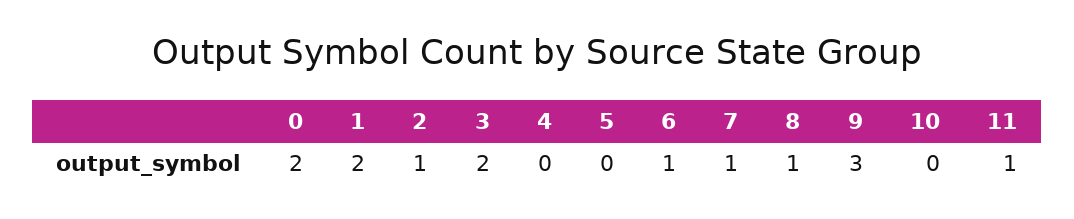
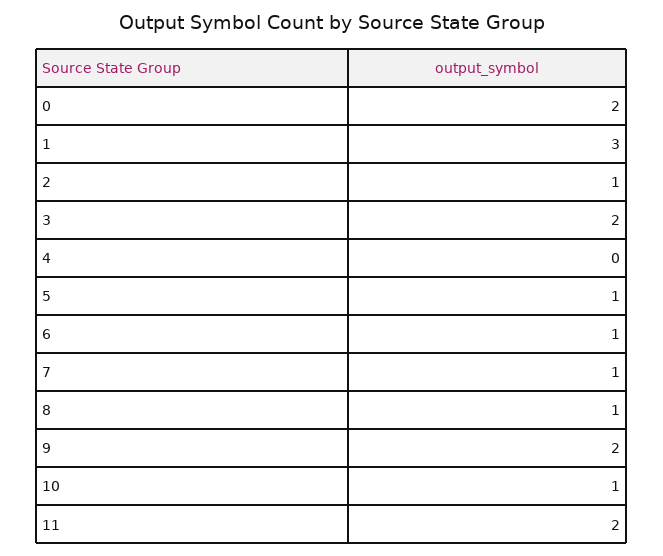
1: 2 -> 3
5: 0 -> 1
9: 3 -> 2
10: 0 -> 1
11: 1 -> 2

